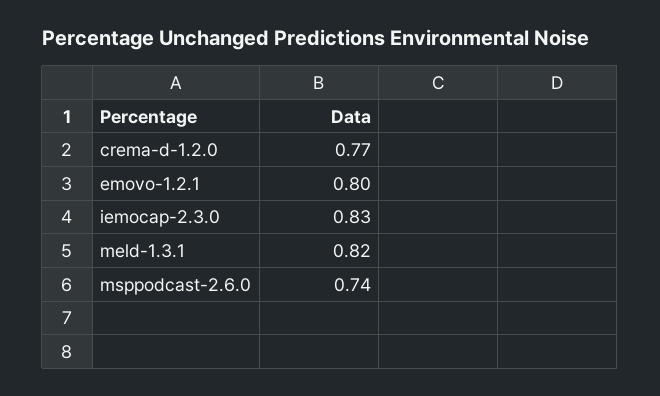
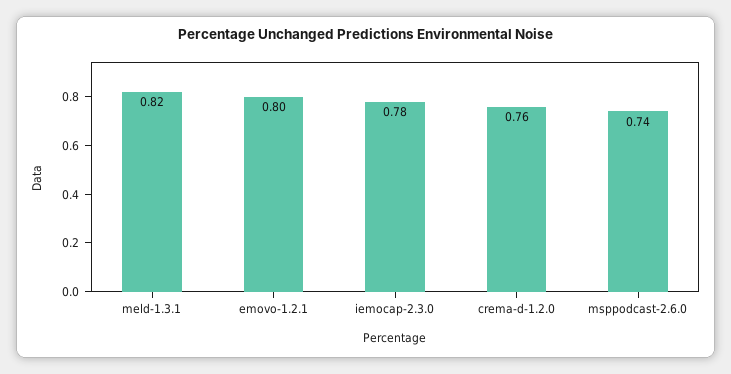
crema-d-1.2.0: 0.77 -> 0.76
iemocap-2.3.0: 0.83 -> 0.78

